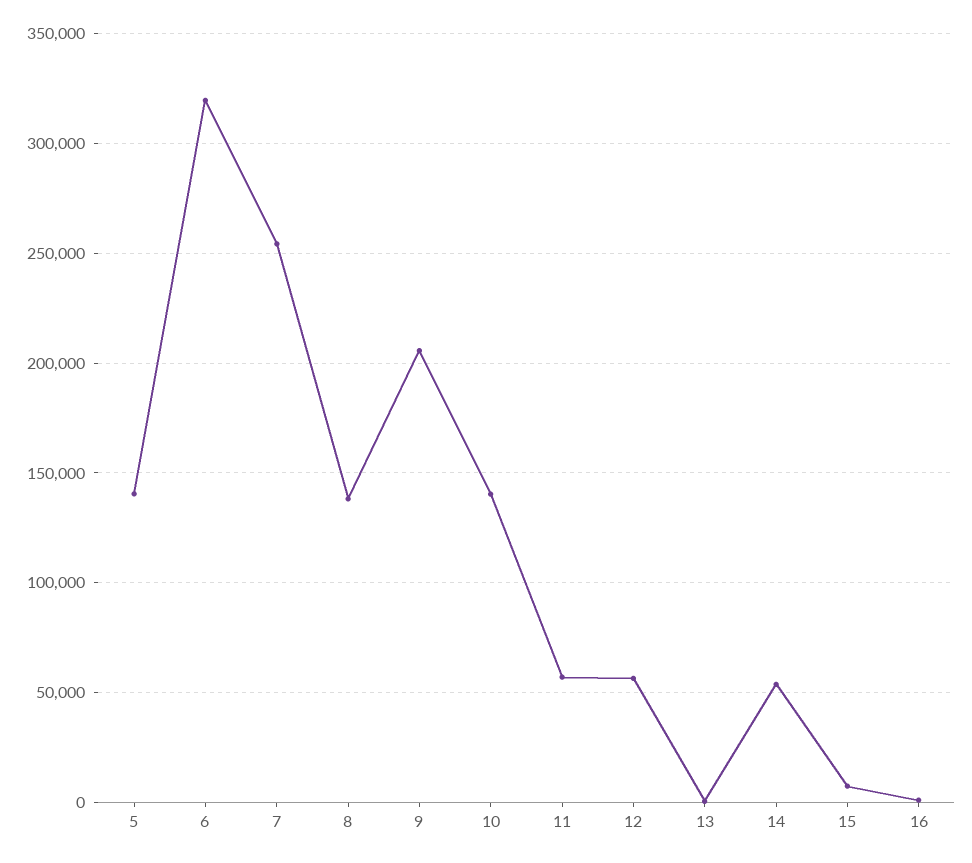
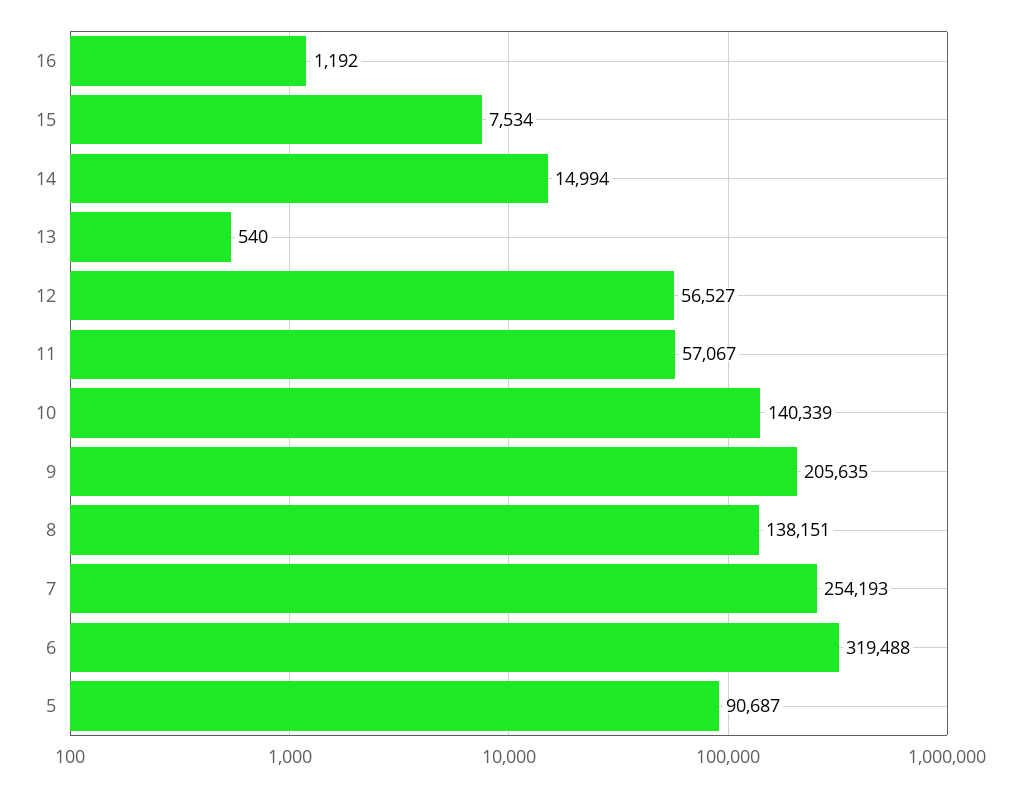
5: 140000 -> 90687
14: 55000 -> 14994

